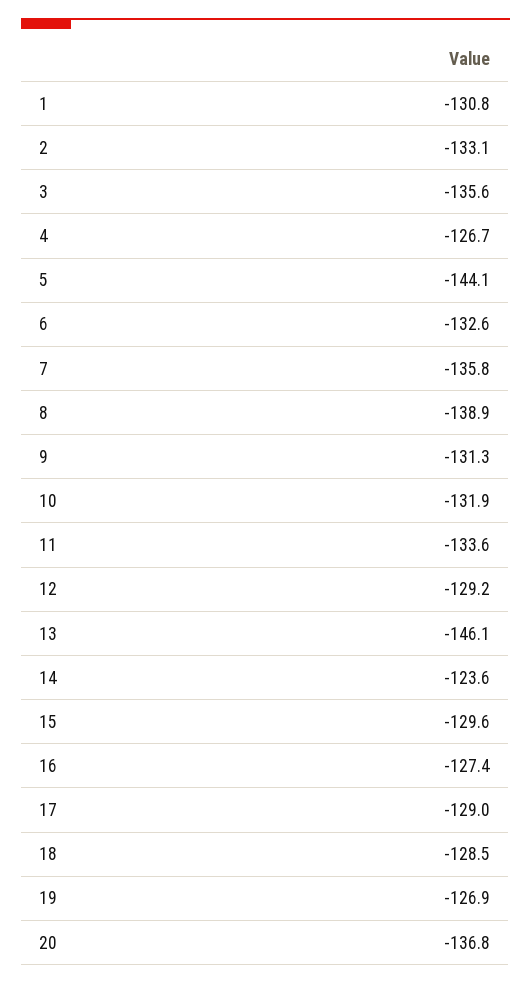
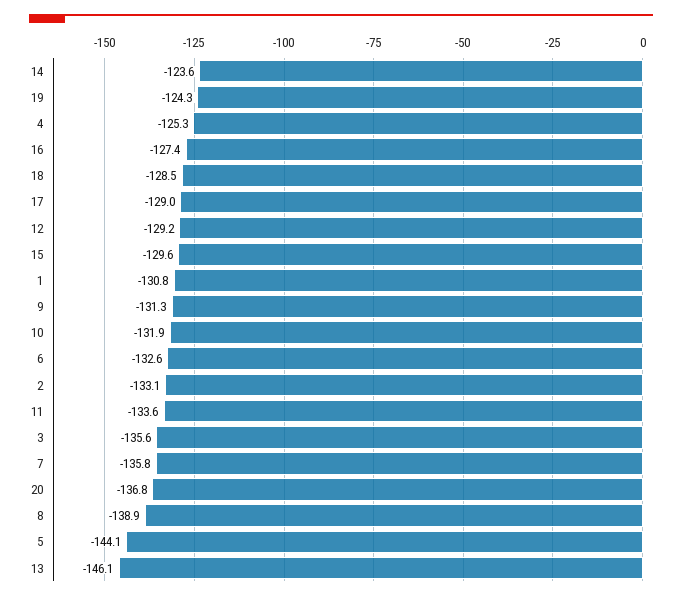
4: -126.7 -> -125.3
19: -126.9 -> -124.3

